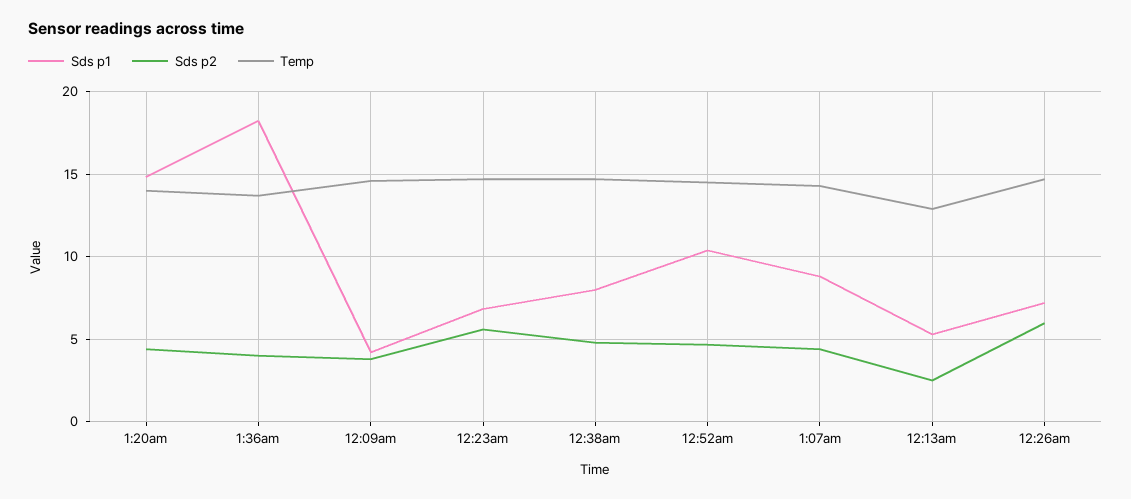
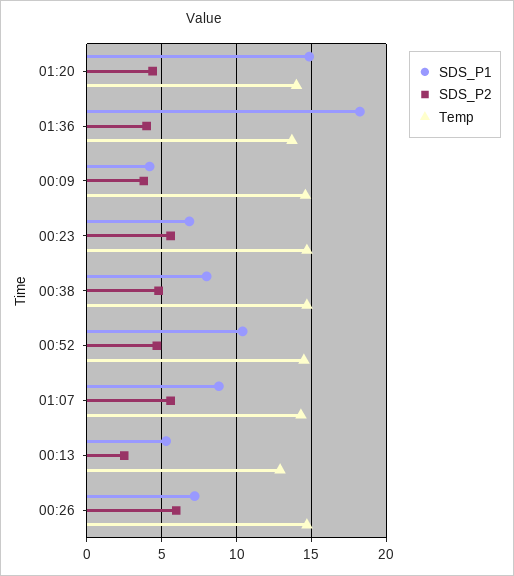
Sds p2, 1:07am: 4.5 -> 5.5

